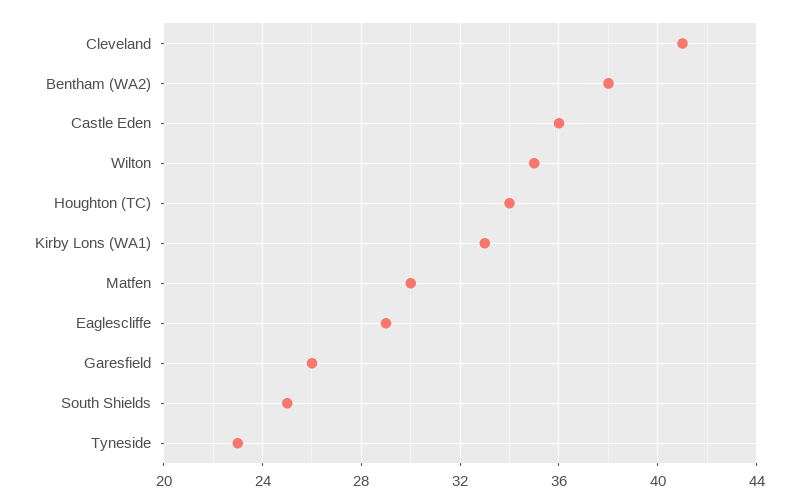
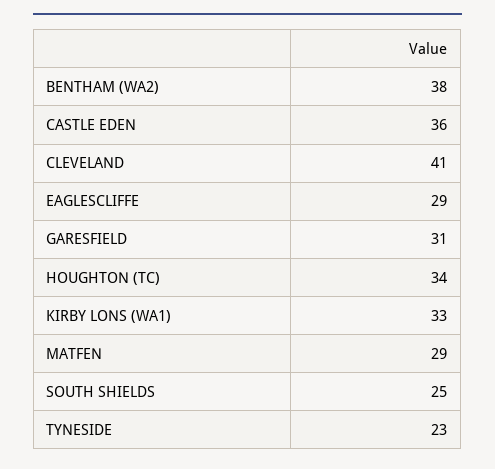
Wilton: 35 -> none
Matfen: 30 -> 29
Garesfield: 26 -> 31

